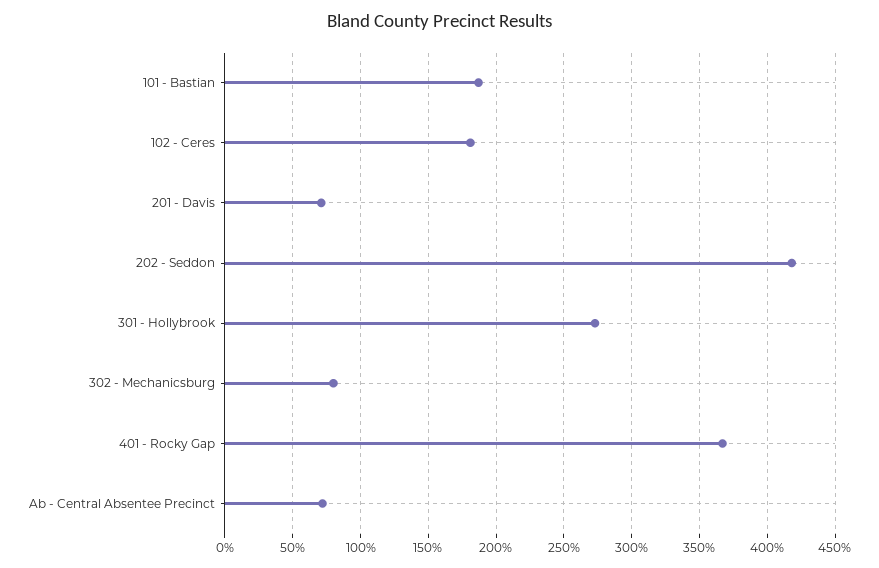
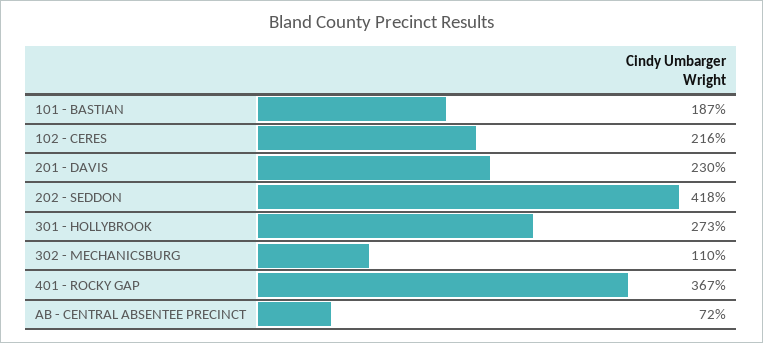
102 - Ceres: 180 -> 216
201 - Davis: 70 -> 230
302 - Mechanicsburg: 80 -> 110

